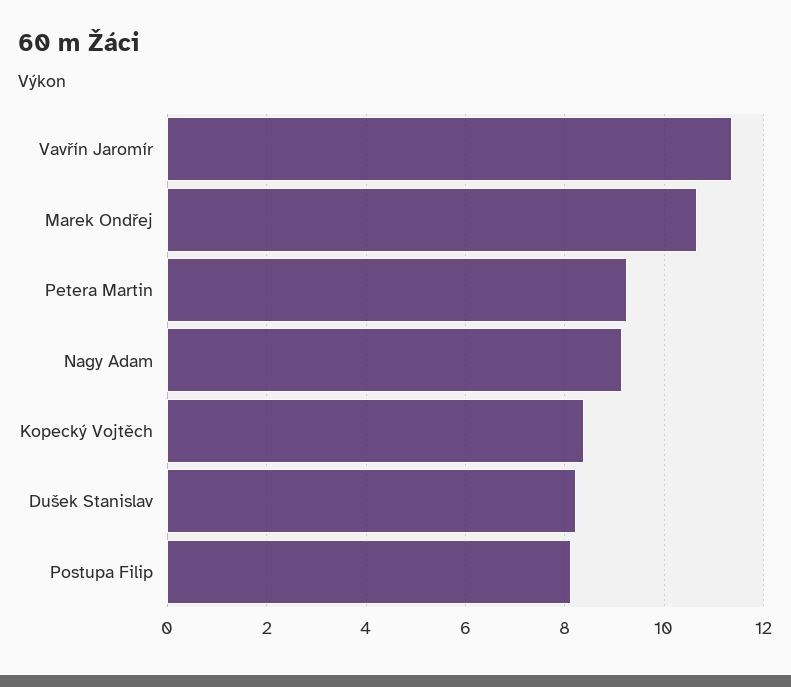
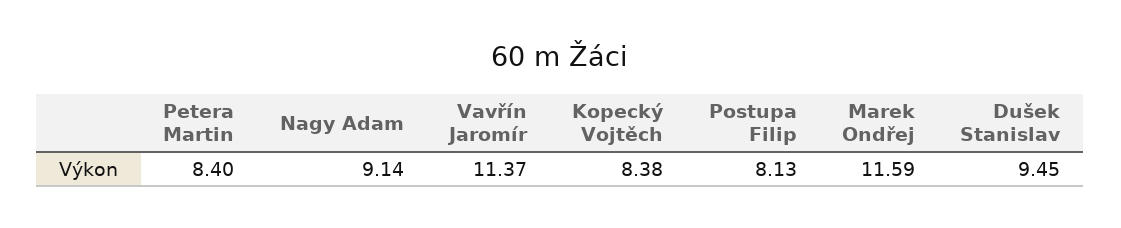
Marek Ondřej: 10.6 -> 11.59
Petera Martin: 9.2 -> 8.4
Dušek Stanislav: 8.2 -> 9.45

